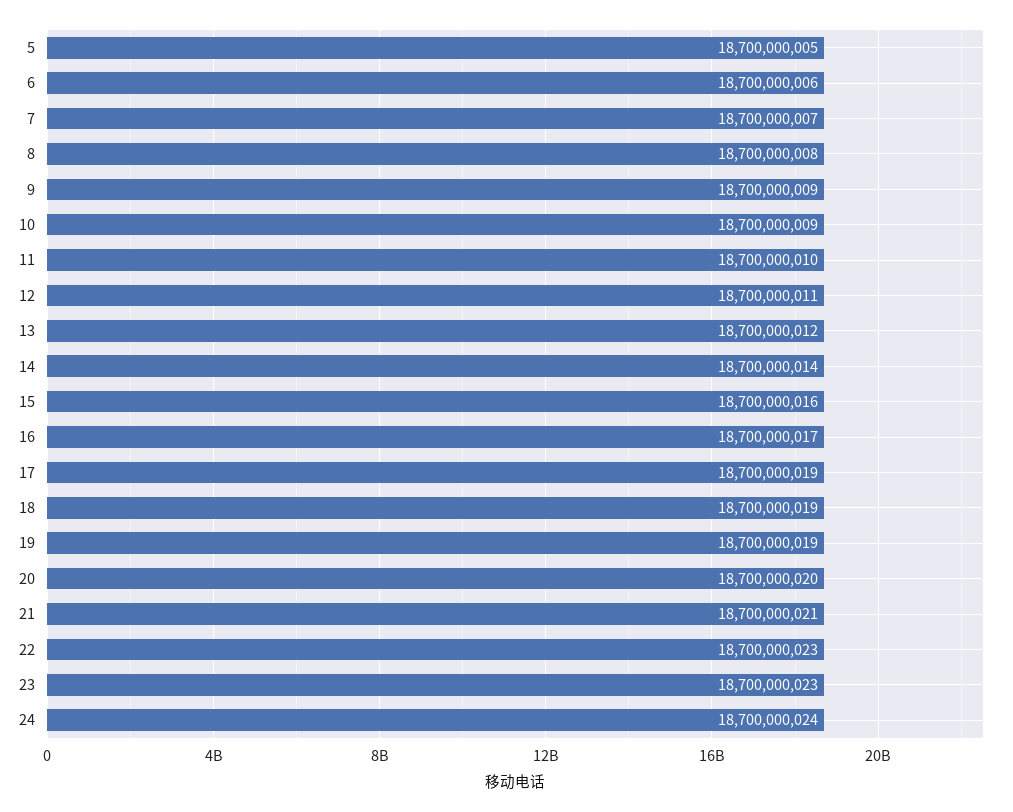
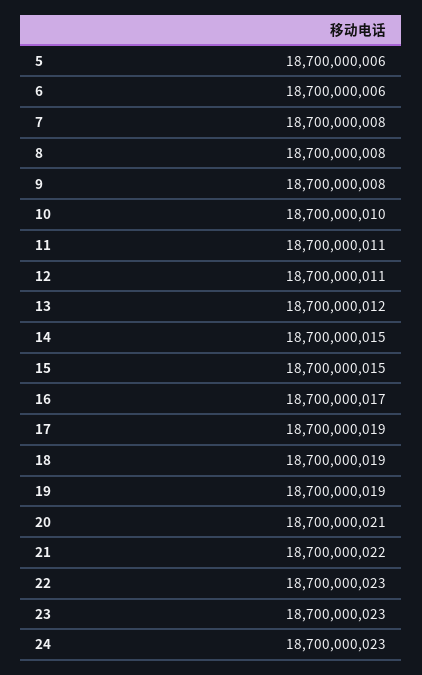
5: 18700000005 -> 18700000006
7: 18700000007 -> 18700000008
9: 18700000009 -> 18700000008
10: 18700000009 -> 18700000010
11: 18700000010 -> 18700000011
14: 18700000014 -> 18700000015
15: 18700000016 -> 18700000015
20: 18700000020 -> 18700000021
21: 18700000021 -> 18700000022
24: 18700000024 -> 18700000023

